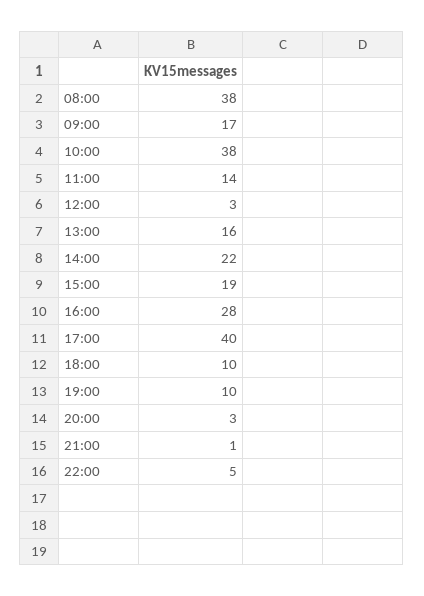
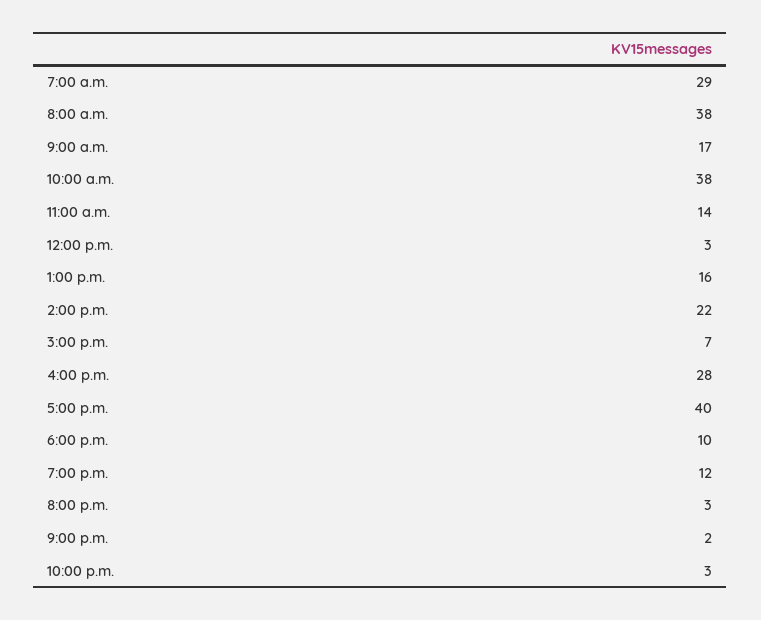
15:00: 19 -> 7
19:00: 10 -> 12
21:00: 1 -> 2
22:00: 5 -> 3
7:00 a.m.: none -> 29

